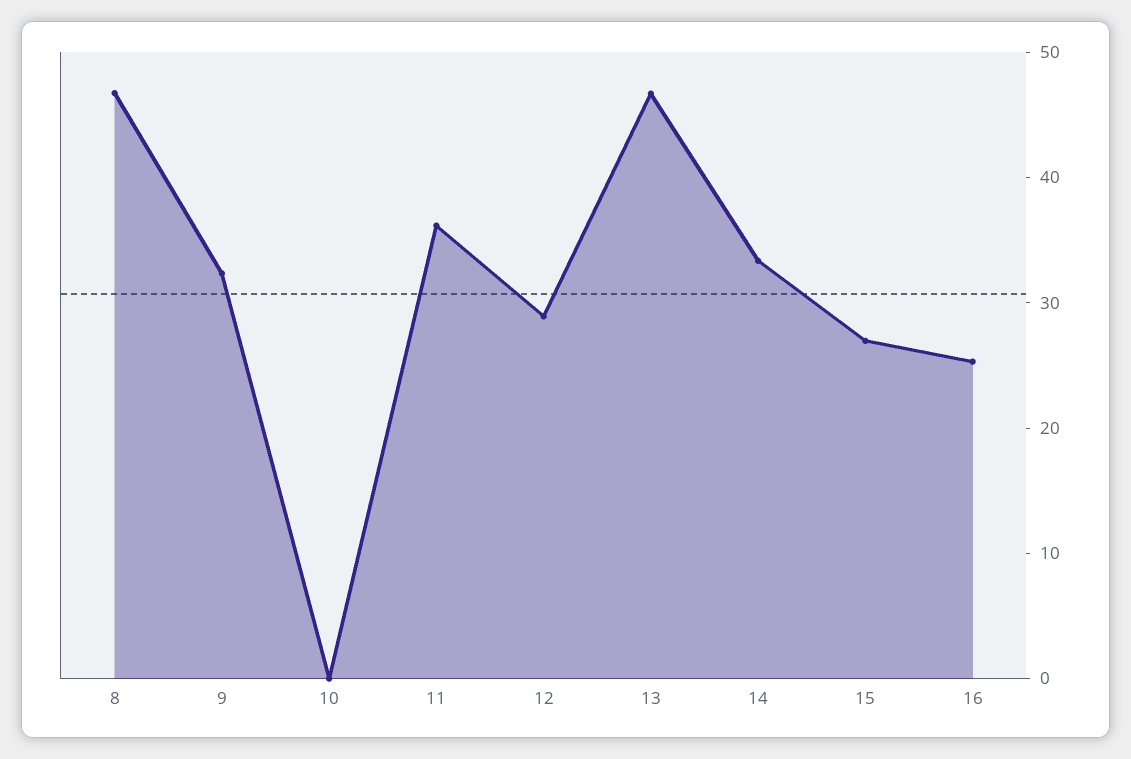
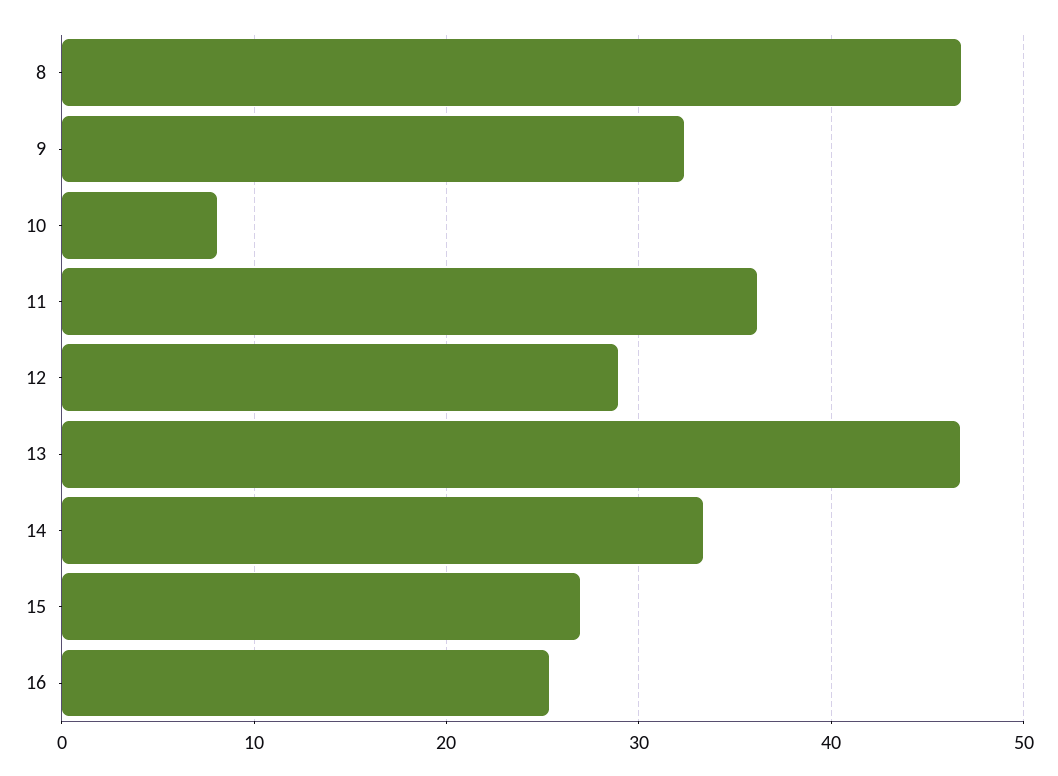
10: 0 -> 8

